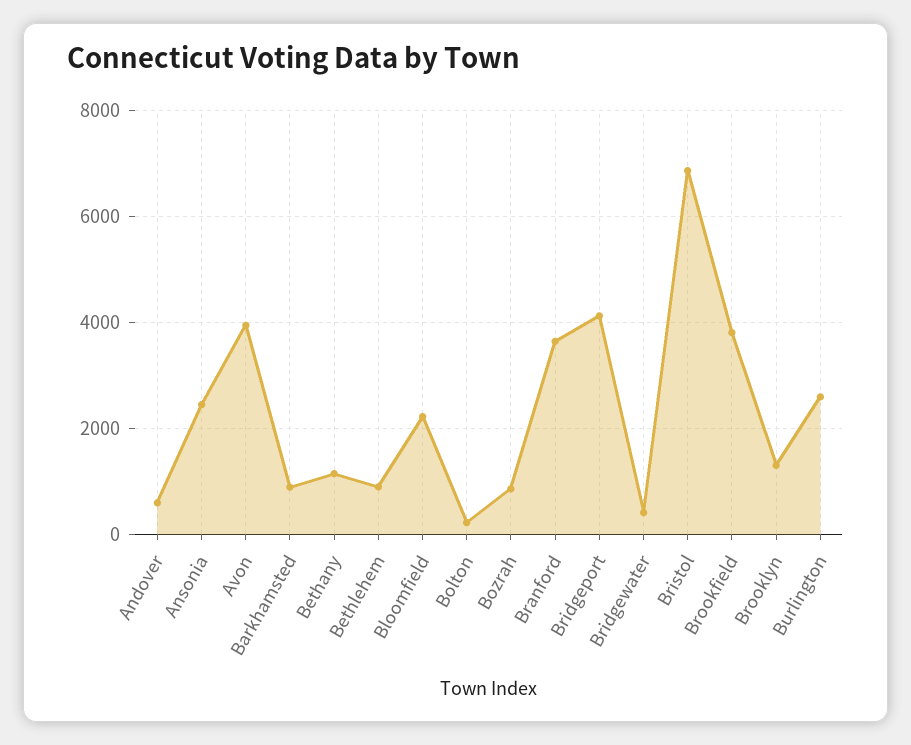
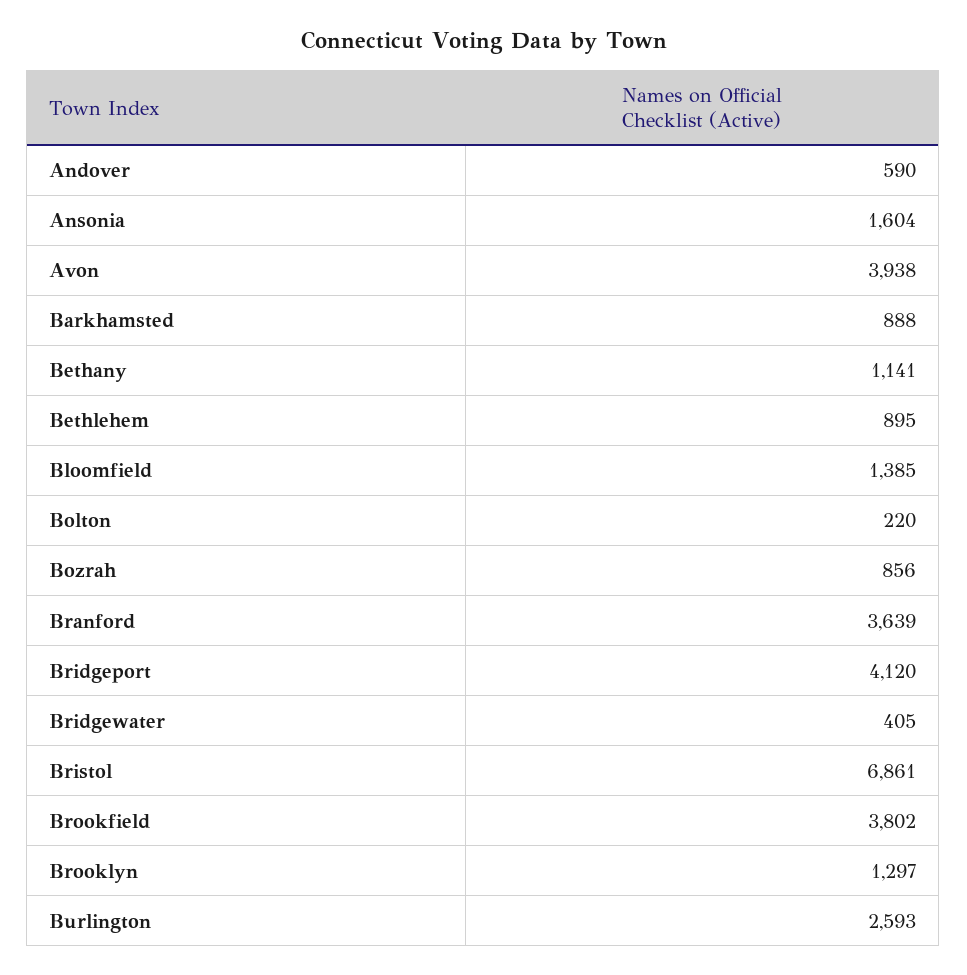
Ansonia: 2400 -> 1604
Bloomfield: 2200 -> 1385

